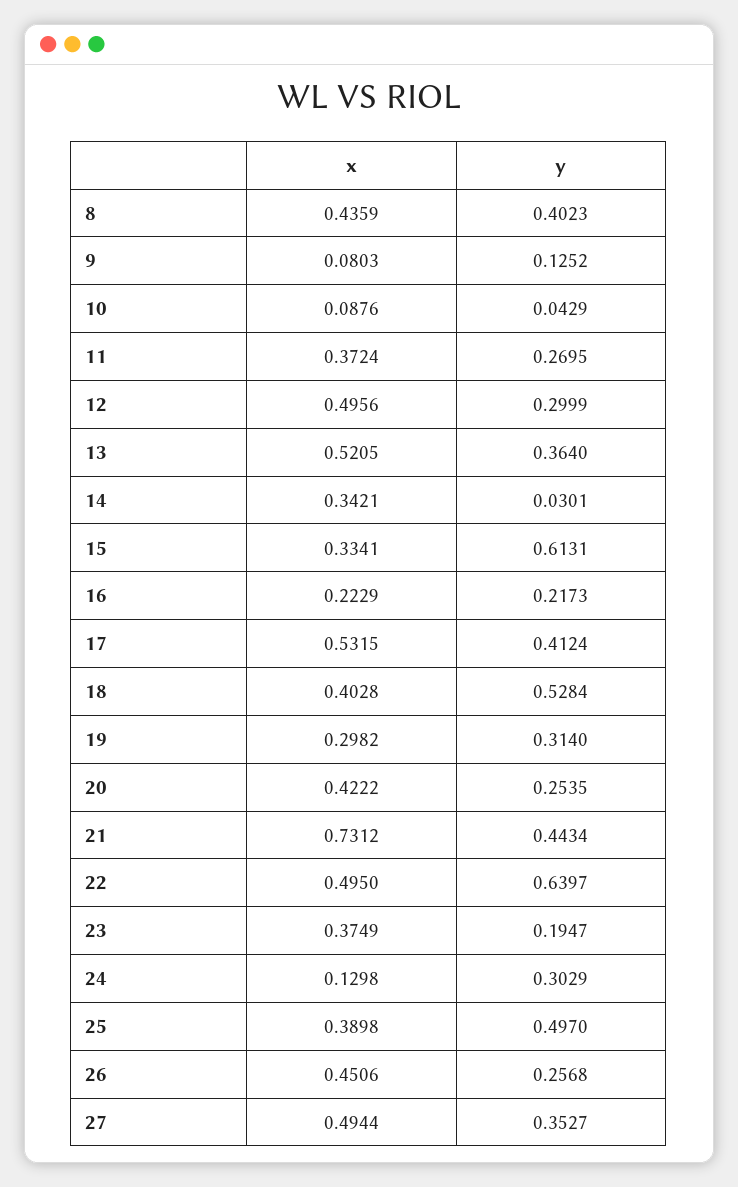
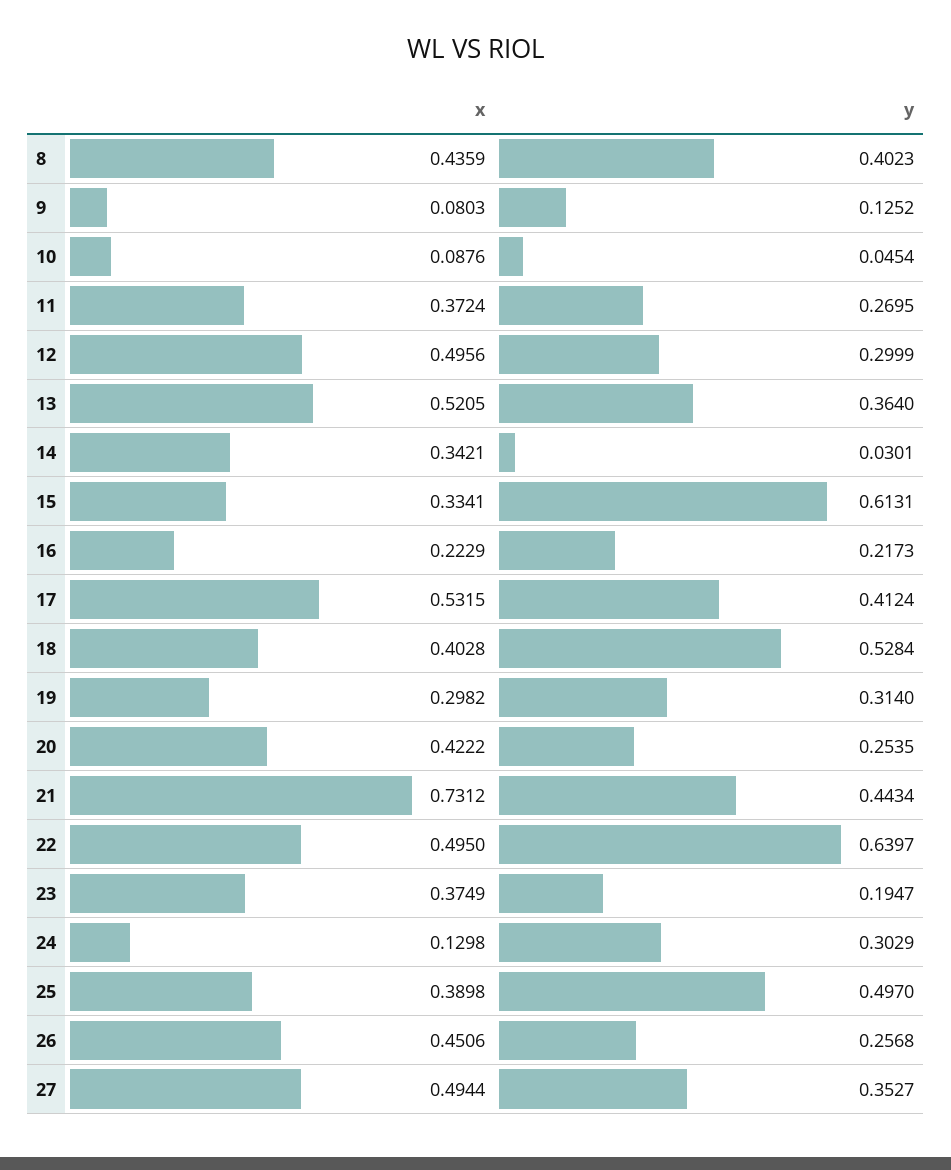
y, 10: 0.0429 -> 0.0454

